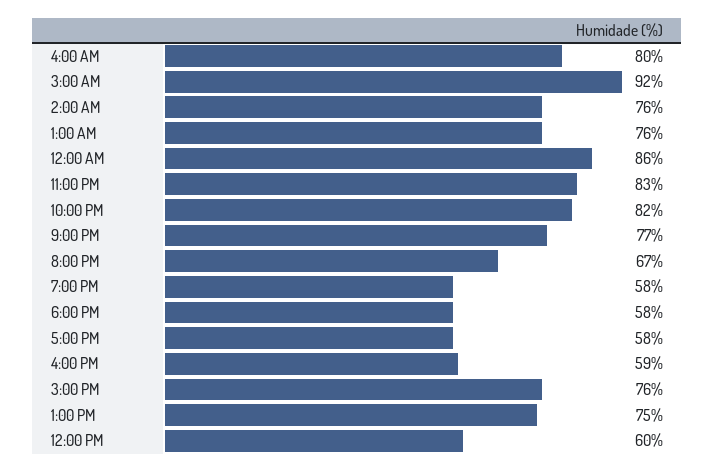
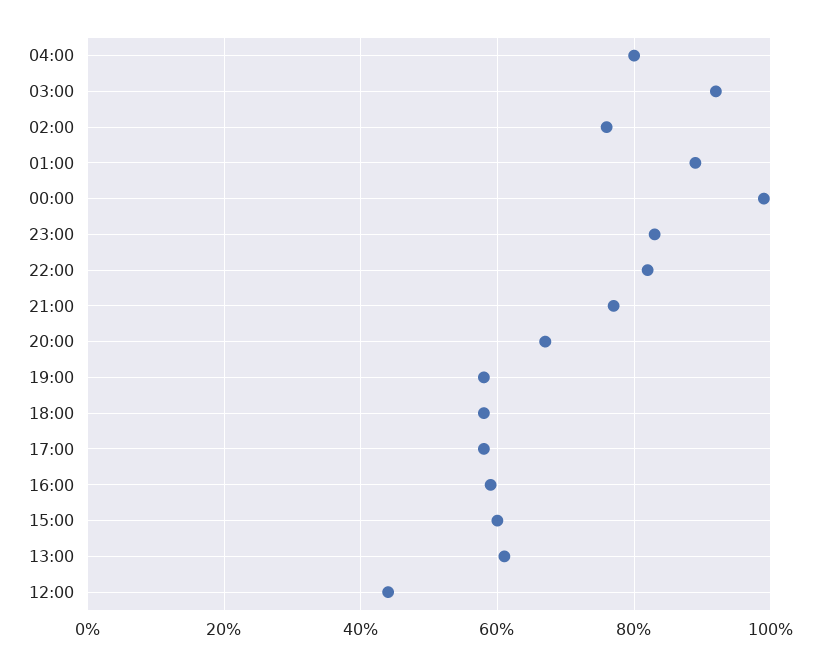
1:00 AM: 76 -> 90
12:00 AM: 86 -> 100
3:00 PM: 76 -> 60
1:00 PM: 75 -> 60
12:00 PM: 60 -> 45

